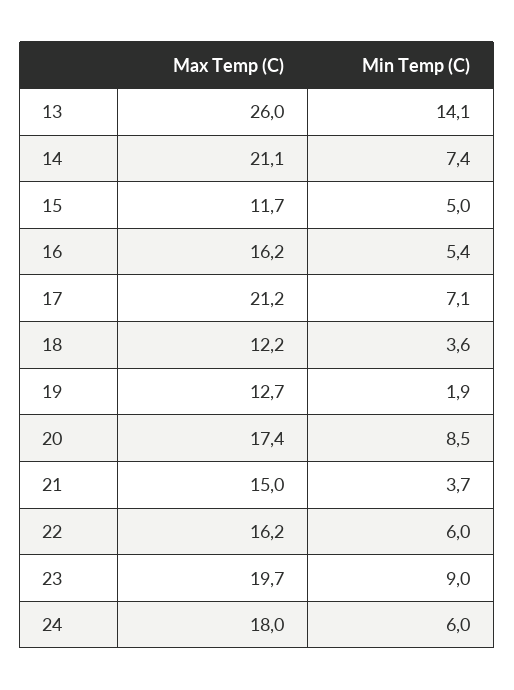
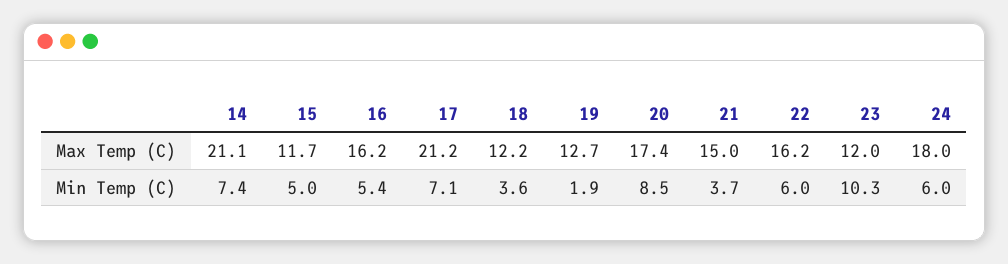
Max Temp (C), 13: 26 -> none
Min Temp (C), 13: 14.1 -> none
Max Temp (C), 23: 19.7 -> 12
Min Temp (C), 23: 9 -> 10.3

